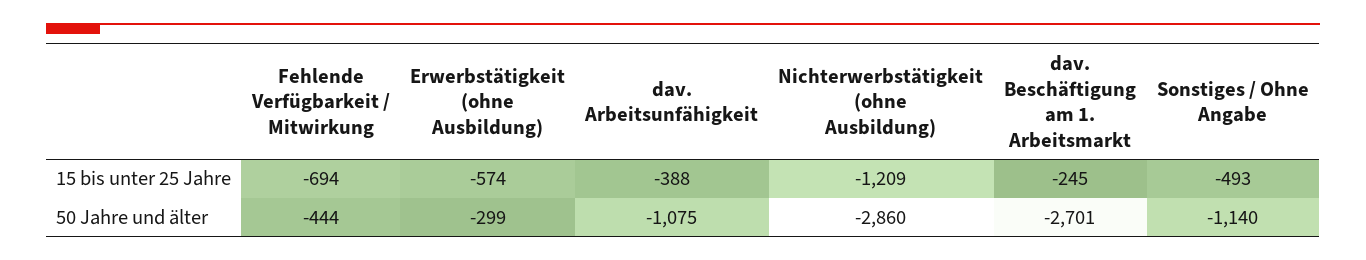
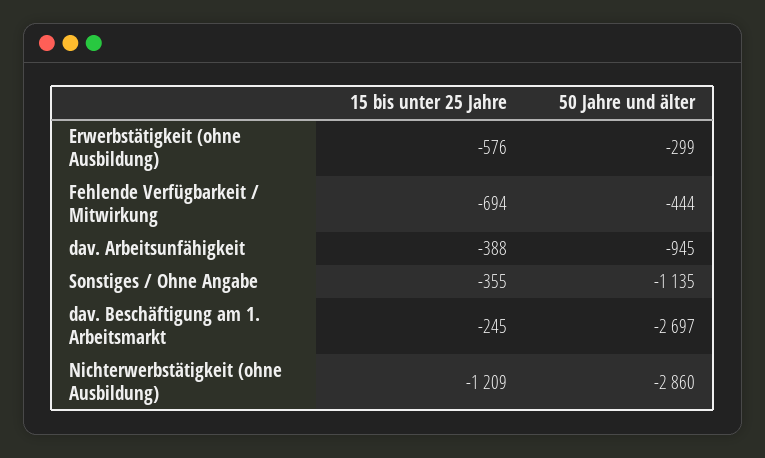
Erwerbstätigkeit (ohne Ausbildung), 15 bis unter 25 Jahre: -574 -> -576
Sonstiges / Ohne Angabe, 15 bis unter 25 Jahre: -493 -> -355
dav. Arbeitsunfähigkeit, 50 Jahre und älter: -1075 -> -945
dav. Beschäftigung am 1. Arbeitsmarkt, 50 Jahre und älter: -2701 -> -2697
Sonstiges / Ohne Angabe, 50 Jahre und älter: -1140 -> -1135

